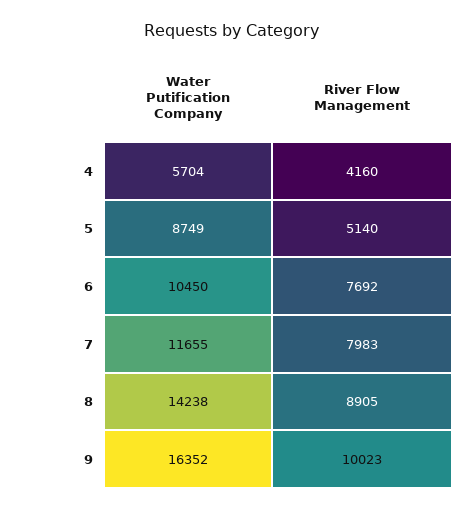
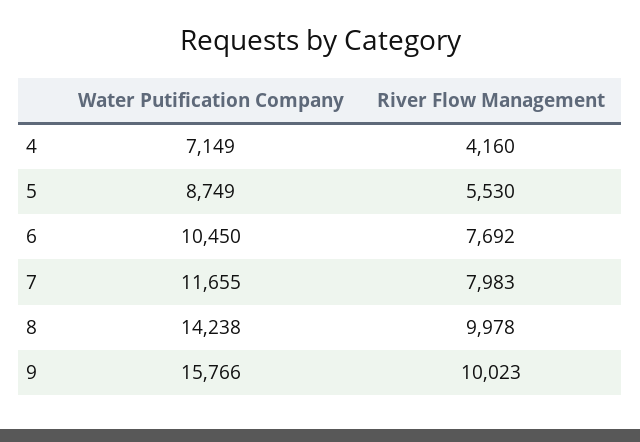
Water Putification Company, 4: 5704 -> 7149
River Flow Management, 5: 5140 -> 5530
River Flow Management, 8: 8905 -> 9978
Water Putification Company, 9: 16352 -> 15766

